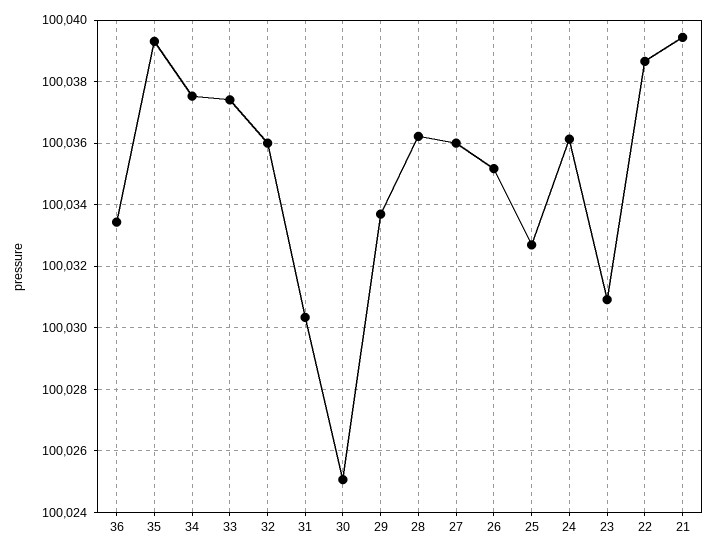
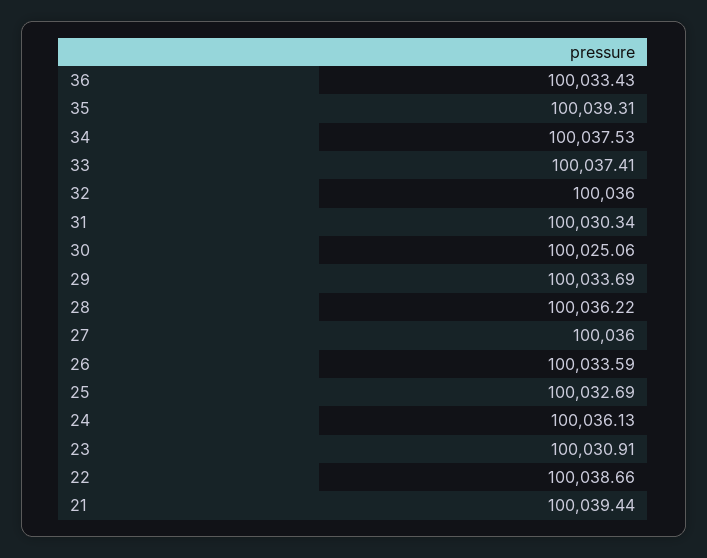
26: 100035.2 -> 100033.59

